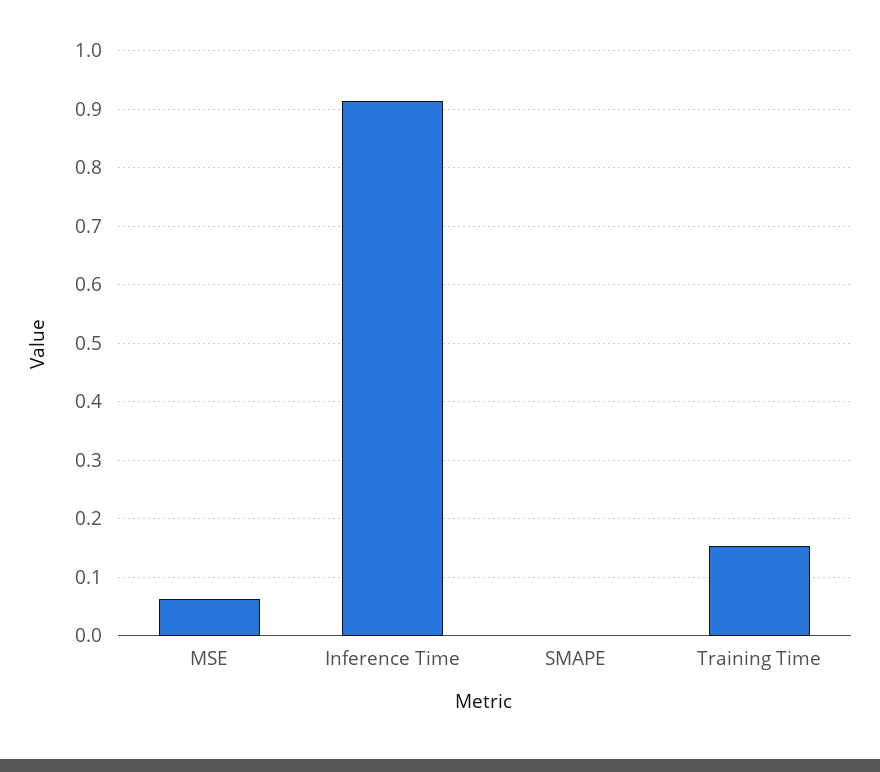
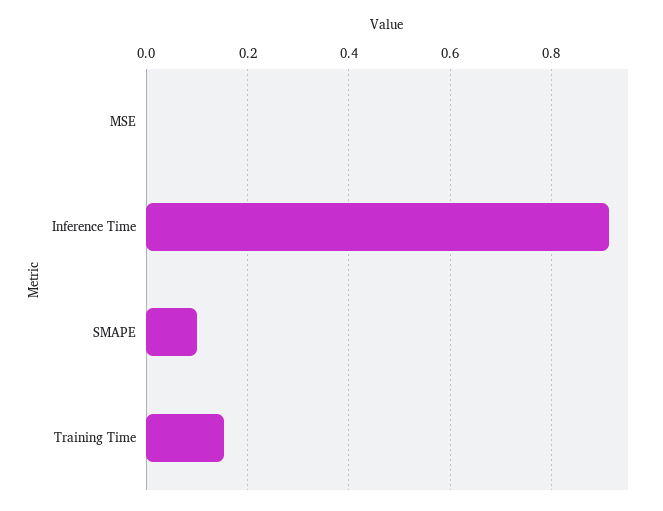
MSE: 0.06 -> 0
SMAPE: 0 -> 0.1

